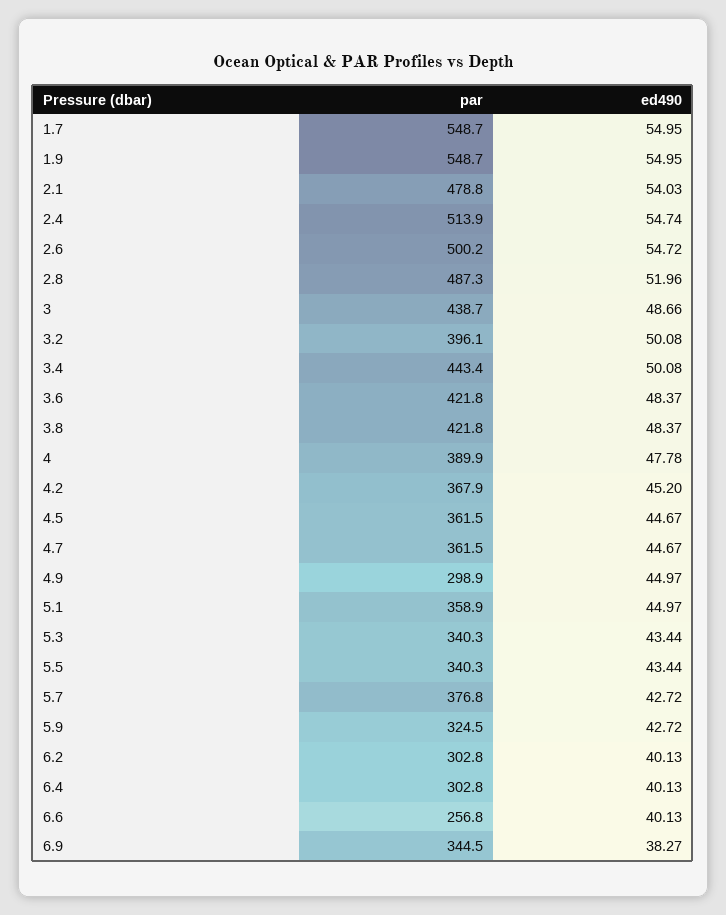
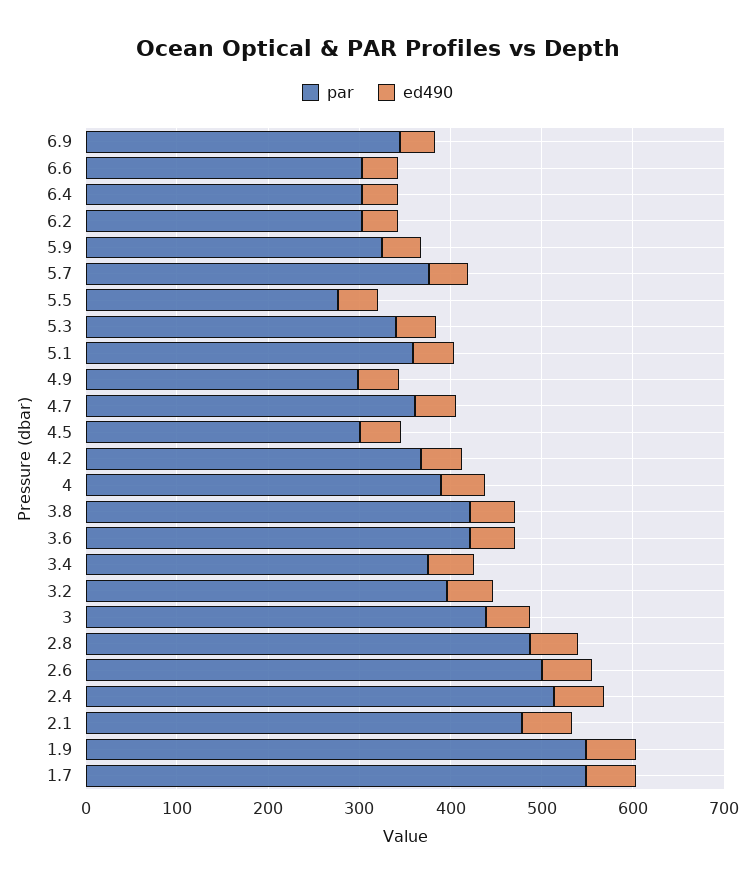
par, 3.4: 443.4 -> 380
par, 4.5: 361.5 -> 300
par, 5.5: 340.3 -> 280
par, 6.6: 256.8 -> 300

